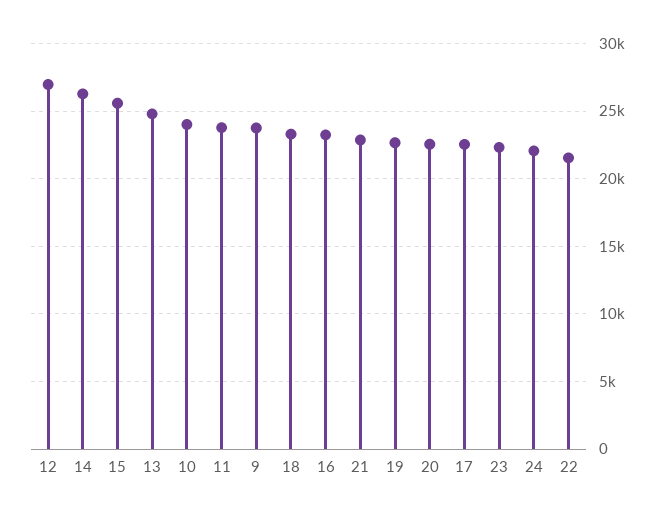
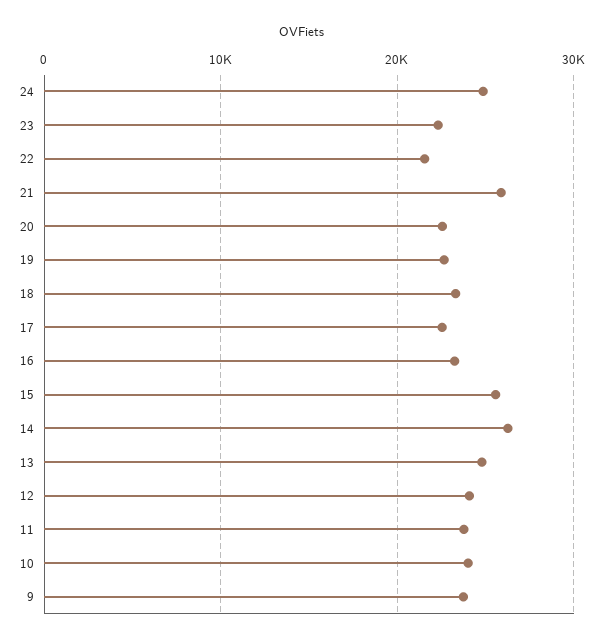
12: 27000 -> 24000
21: 23000 -> 26000
24: 22000 -> 25000

